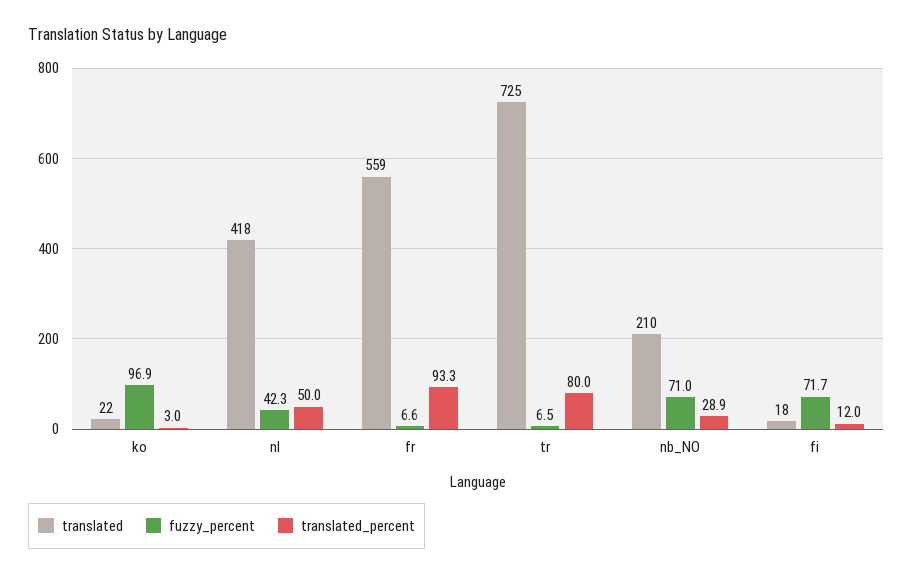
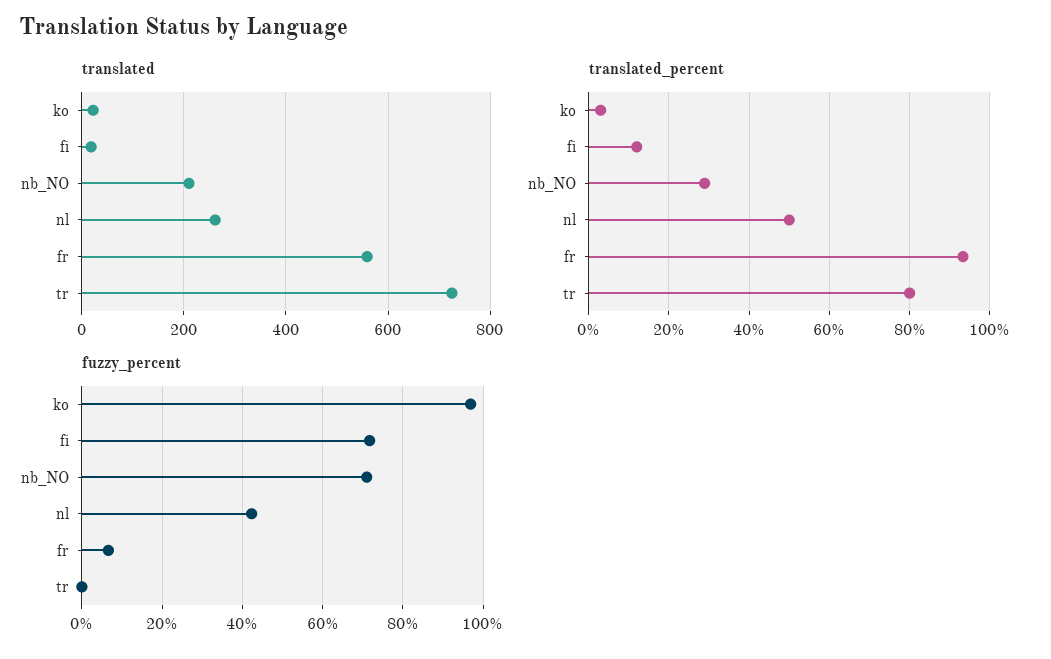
translated, nl: 418 -> 260
fuzzy_percent, tr: 6.5 -> 0

